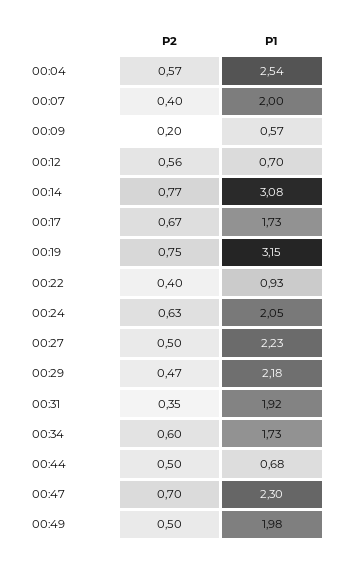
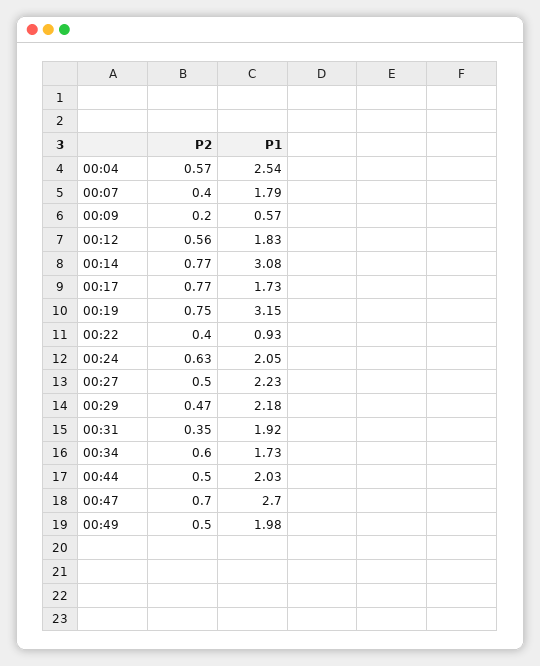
P1, 00:07: 2 -> 1.79
P1, 00:12: 0.7 -> 1.83
P2, 00:17: 0.67 -> 0.77
P1, 00:44: 0.68 -> 2.03
P1, 00:47: 2.3 -> 2.7

